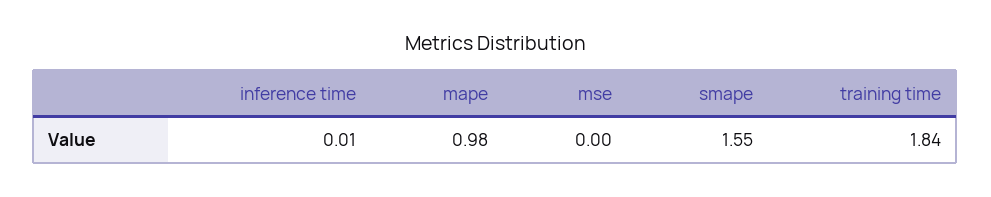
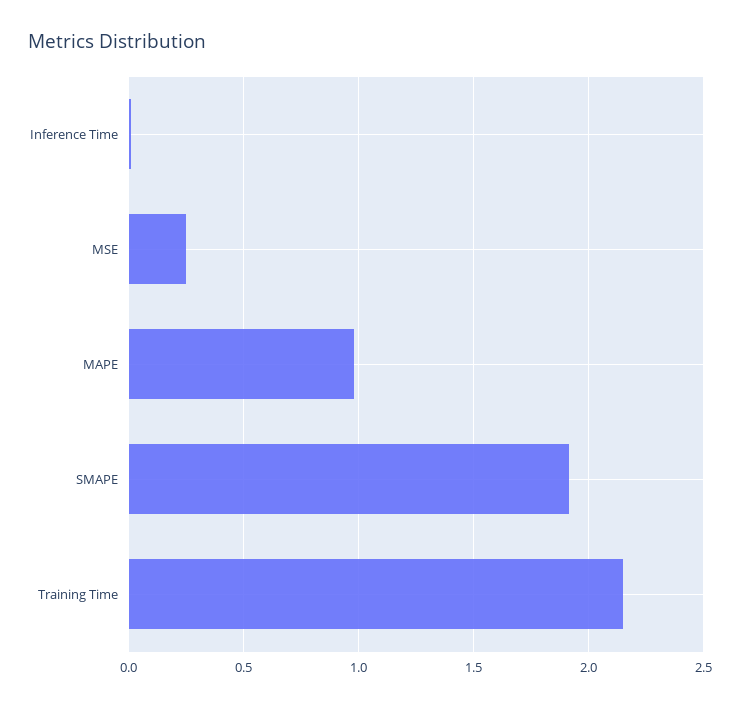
mse: 0 -> 0.25
smape: 1.55 -> 1.9
training time: 1.84 -> 2.15

